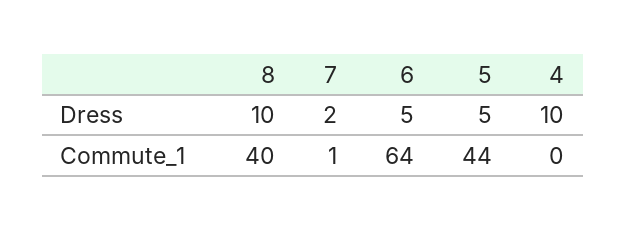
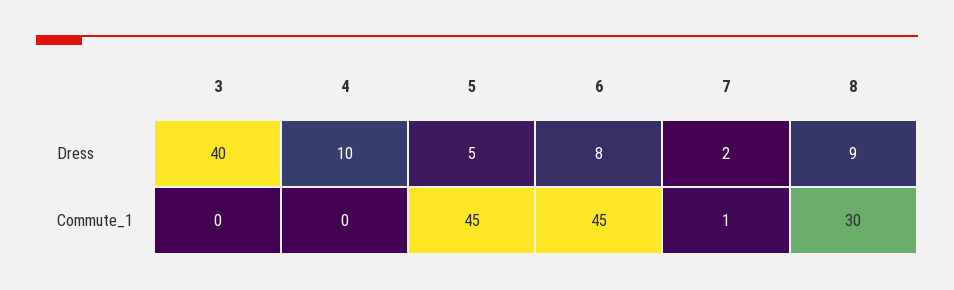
8, Dress: 10 -> 9
6, Dress: 5 -> 8
8, Commute_1: 40 -> 30
6, Commute_1: 64 -> 45
5, Commute_1: 44 -> 45
3, Dress: none -> 40
3, Commute_1: none -> 0

